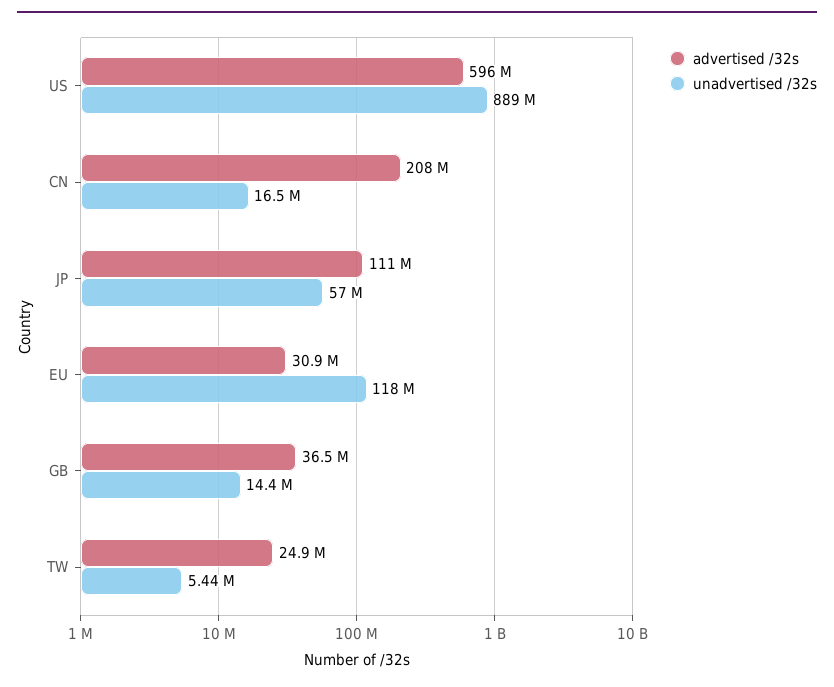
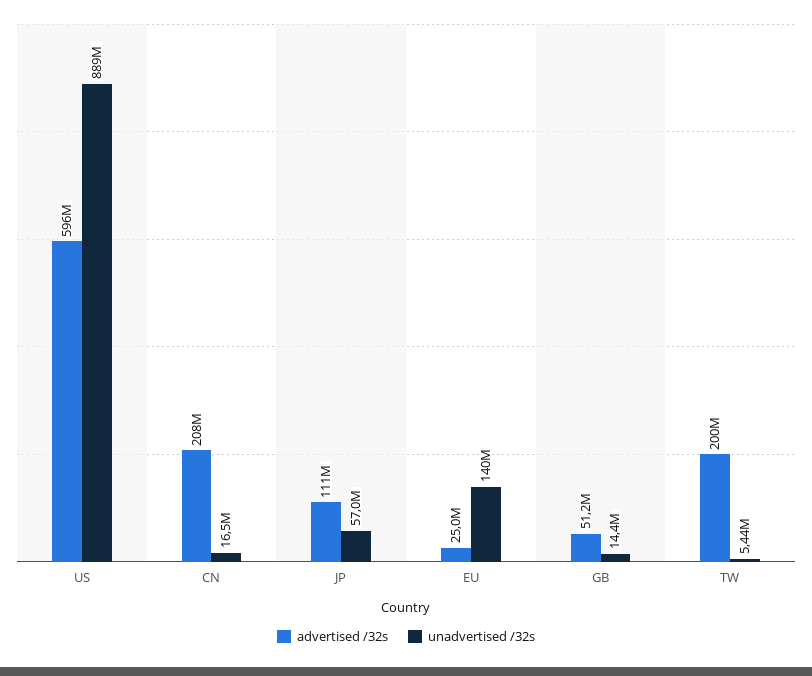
advertised /32s, EU: 30900000 -> 25000000
unadvertised /32s, EU: 118000000 -> 140000000
advertised /32s, GB: 36500000 -> 51200000
advertised /32s, TW: 24900000 -> 200000000

